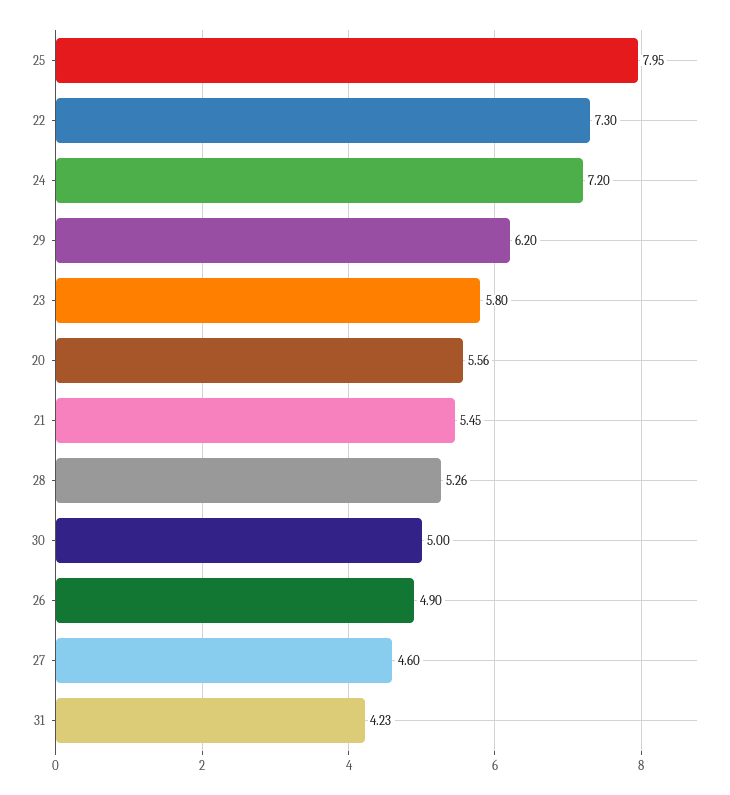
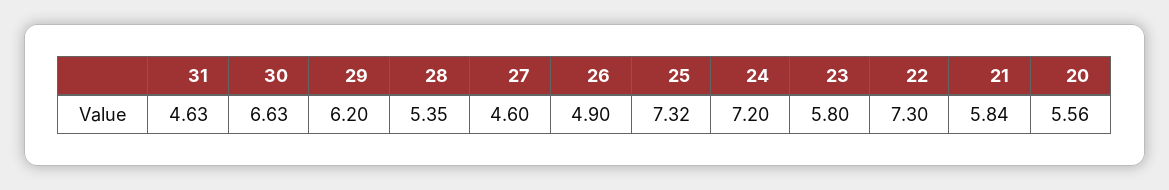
25: 7.95 -> 7.32
21: 5.45 -> 5.84
28: 5.26 -> 5.35
30: 5 -> 6.63
31: 4.23 -> 4.63

